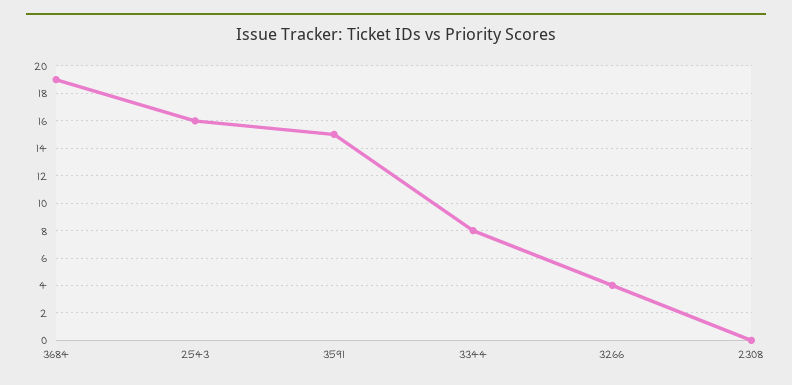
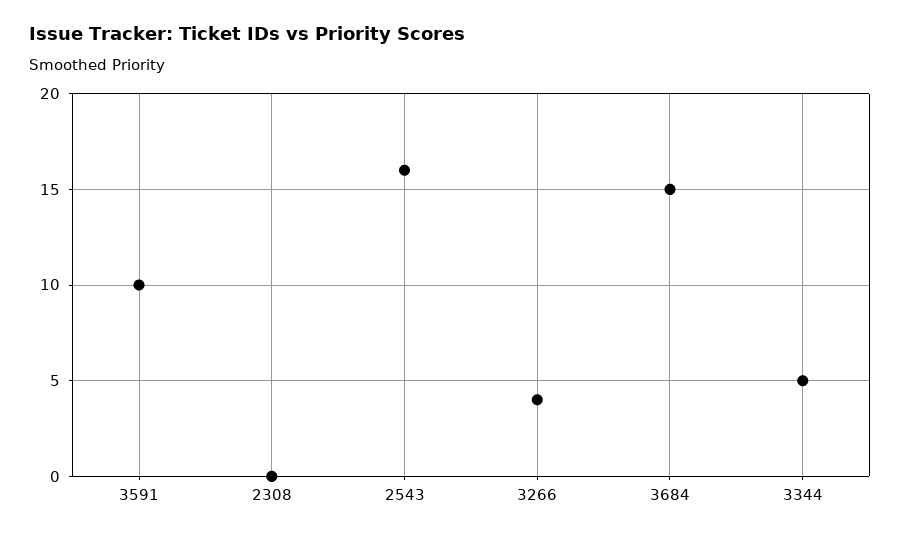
3684: 19 -> 15
3591: 15 -> 10
3344: 8 -> 5

